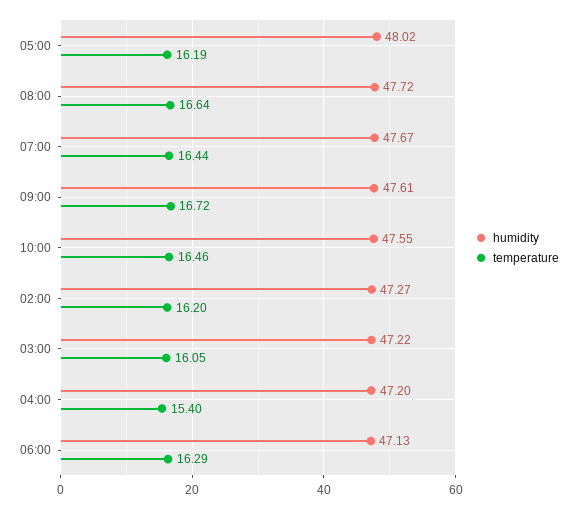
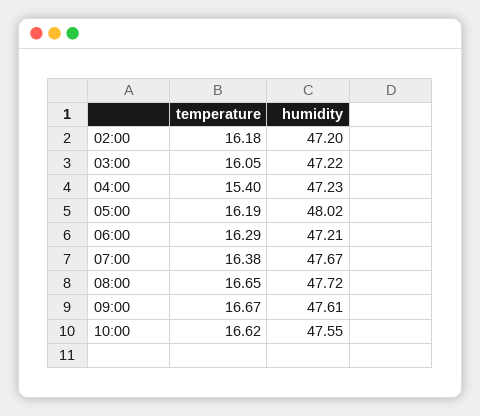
temperature, 08:00: 16.64 -> 16.65
temperature, 07:00: 16.44 -> 16.38
temperature, 09:00: 16.72 -> 16.67
temperature, 10:00: 16.46 -> 16.62
humidity, 02:00: 47.27 -> 47.2
temperature, 02:00: 16.2 -> 16.18
humidity, 04:00: 47.2 -> 47.23
humidity, 06:00: 47.13 -> 47.21

